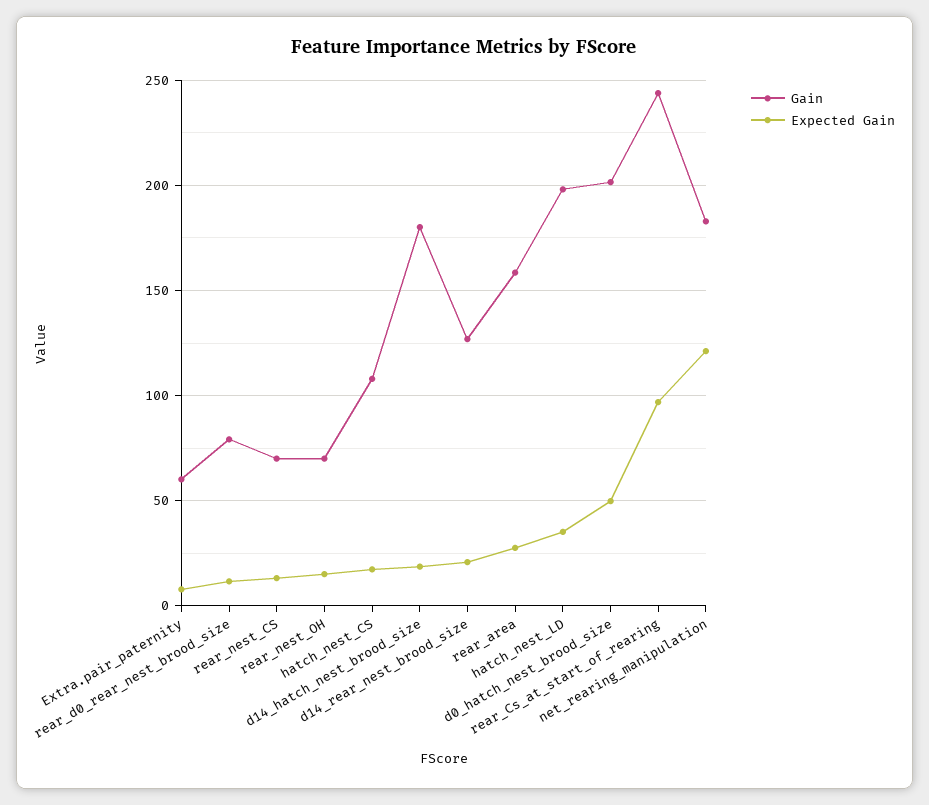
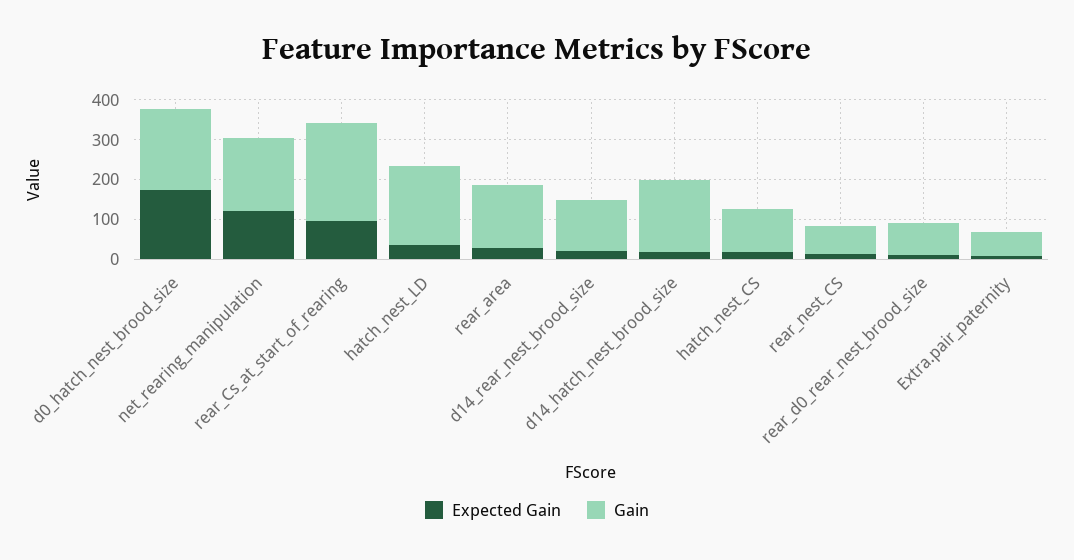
Gain, rear_nest_OH: 70 -> none
Expected Gain, rear_nest_OH: 15 -> none
Expected Gain, d0_hatch_nest_brood_size: 50 -> 175

